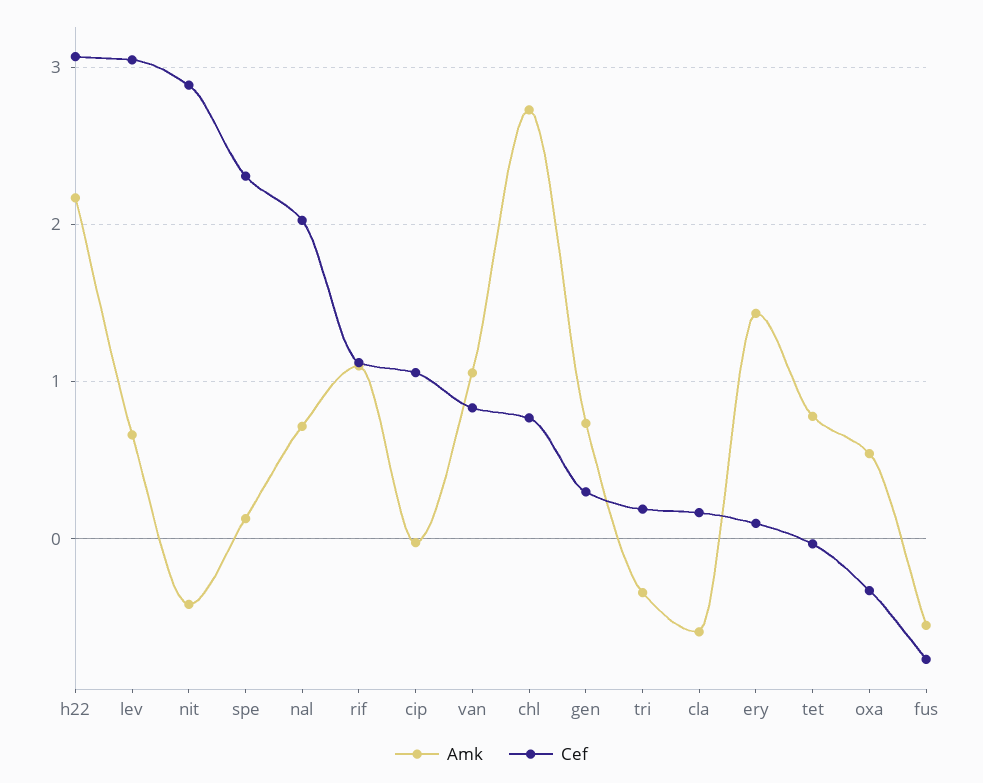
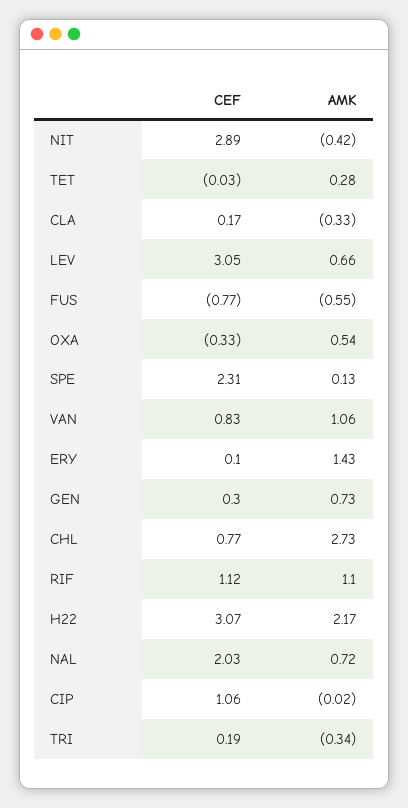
Amk, cla: -0.6 -> -0.33
Amk, tet: 0.8 -> 0.28

